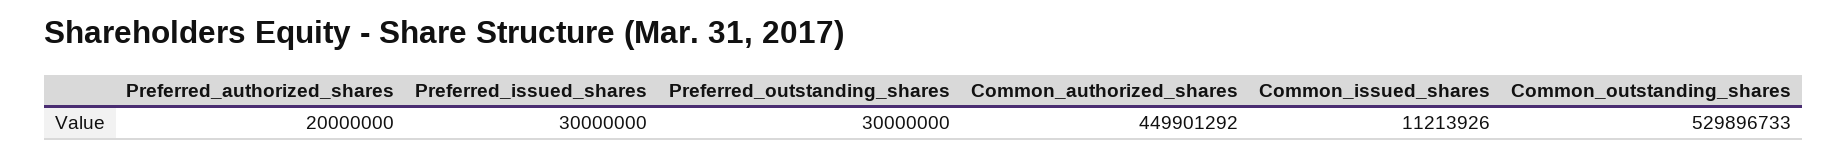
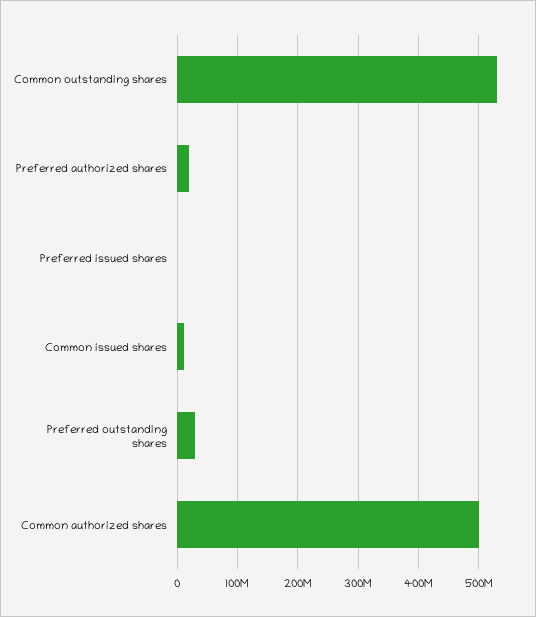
Preferred_issued_shares: 30000000 -> 0
Common_authorized_shares: 449901292 -> 500000000

